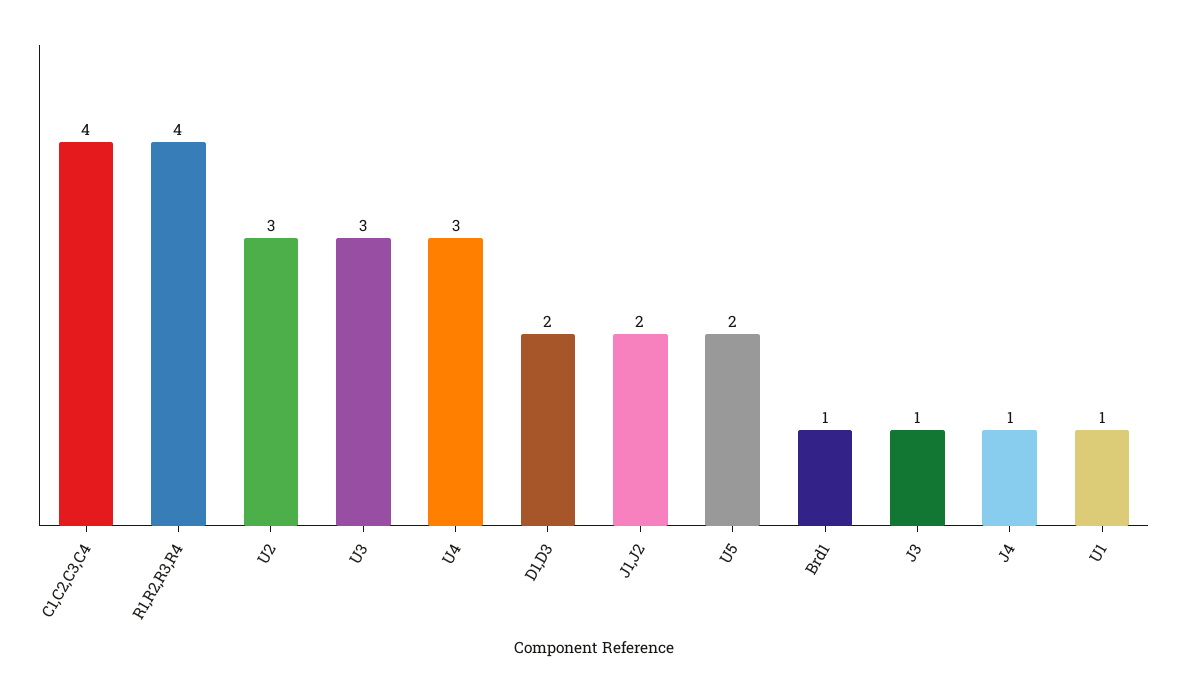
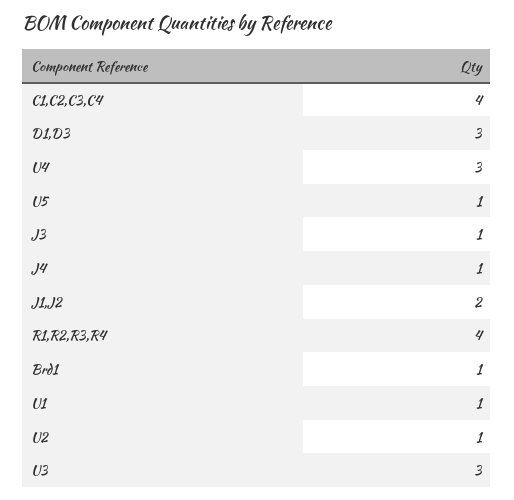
U2: 3 -> 1
D1,D3: 2 -> 3
U5: 2 -> 1

